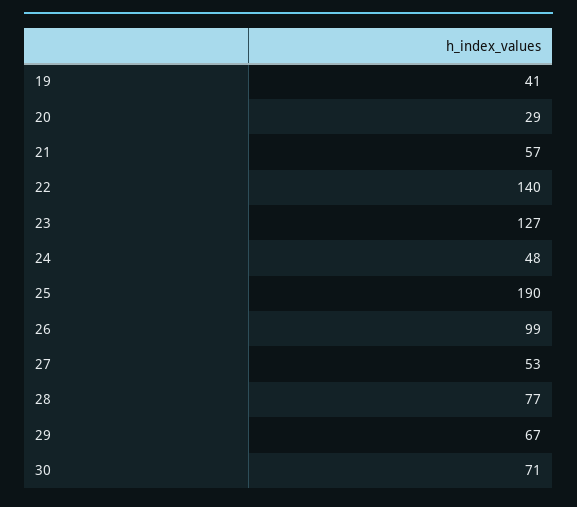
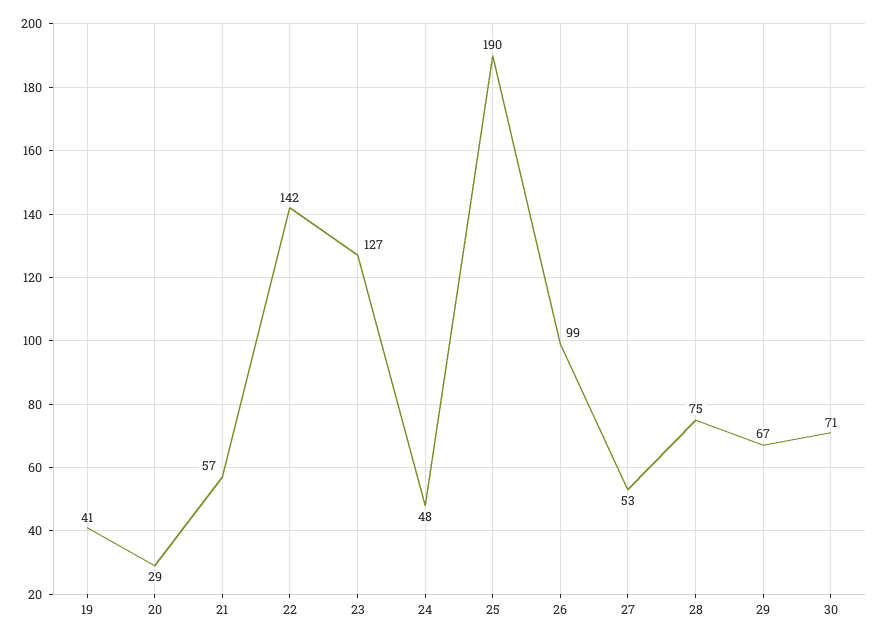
22: 140 -> 142
28: 77 -> 75

